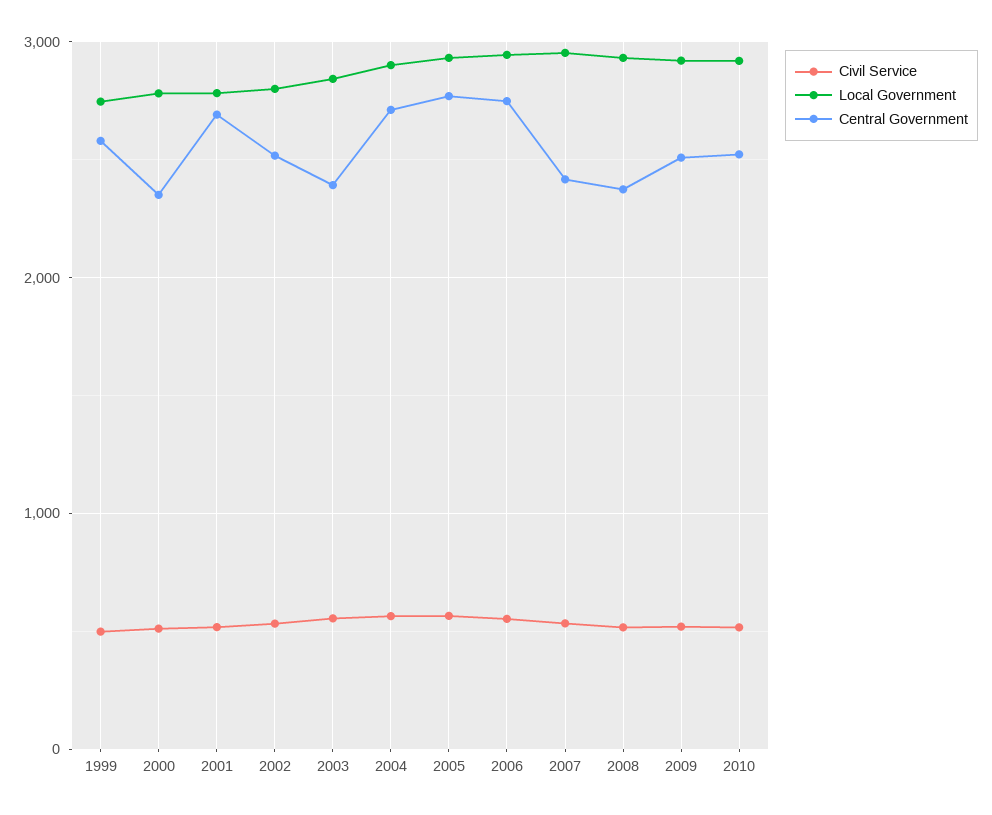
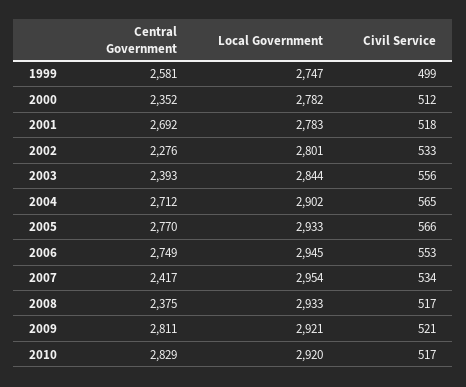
Central Government, 2002: 2500 -> 2276
Central Government, 2009: 2500 -> 2811
Central Government, 2010: 2500 -> 2829

